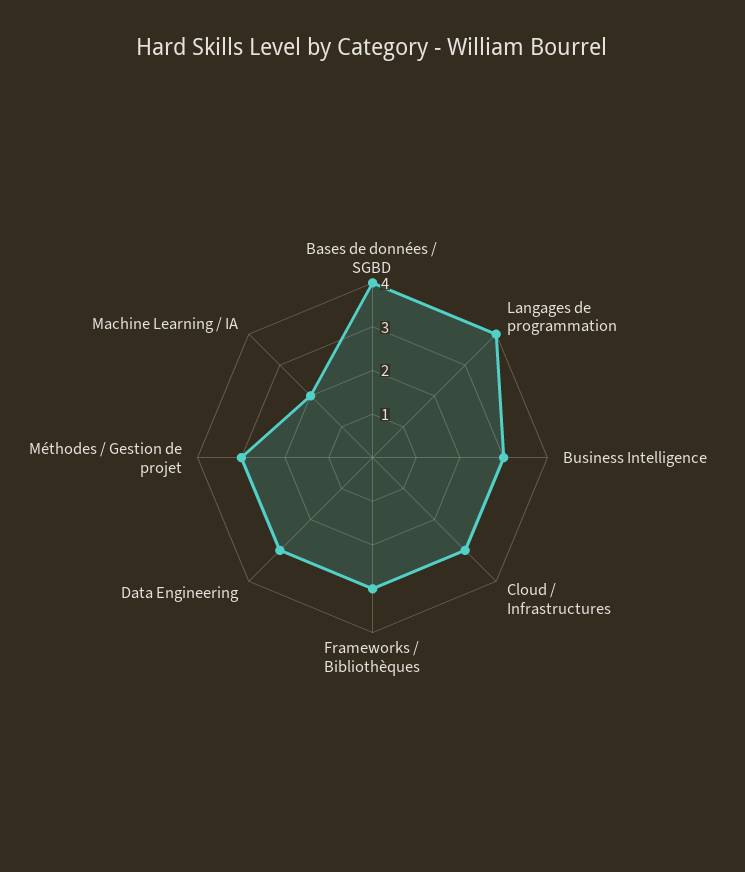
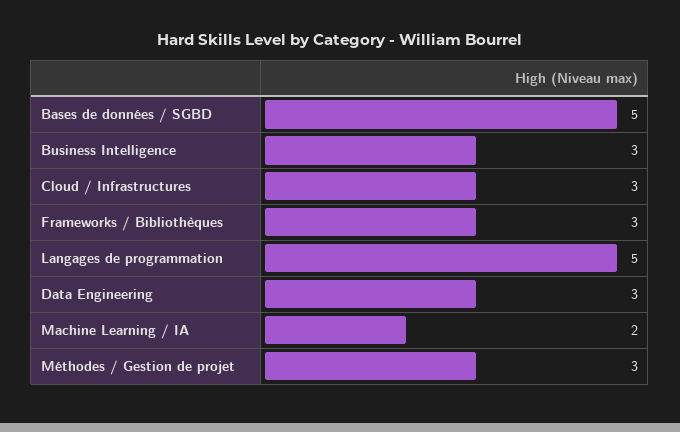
Bases de données / SGBD: 4 -> 5
Langages de programmation: 4 -> 5

